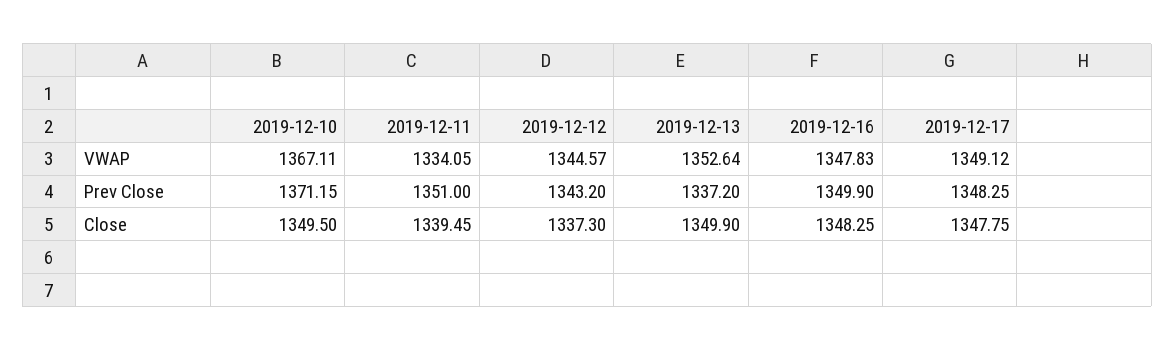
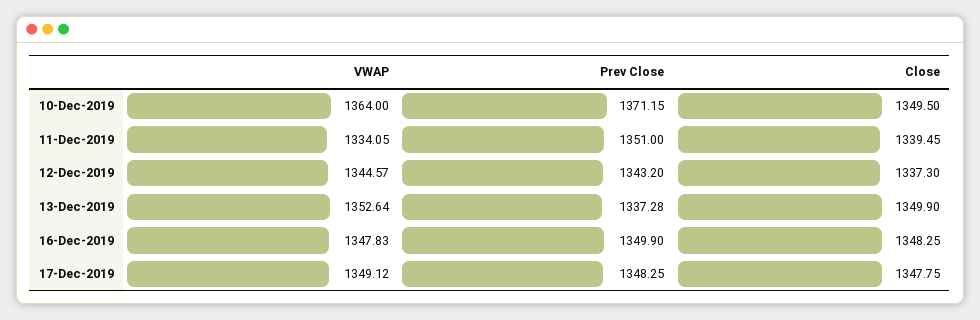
2019-12-10, VWAP: 1367.11 -> 1364
2019-12-13, Prev Close: 1337.2 -> 1337.28

